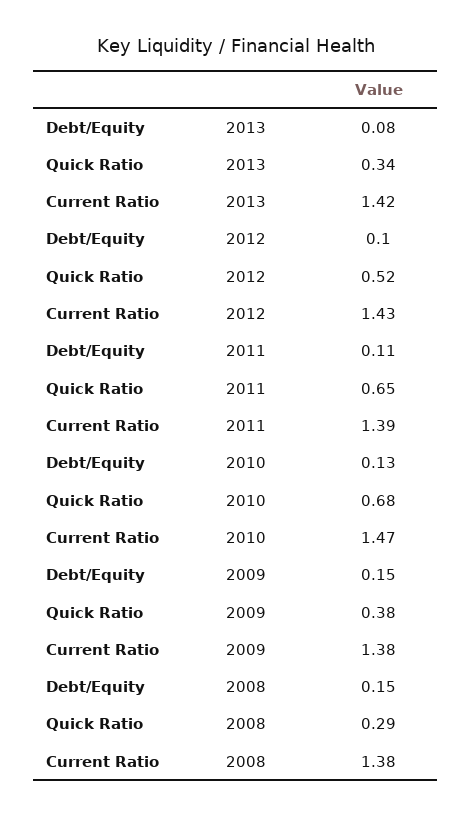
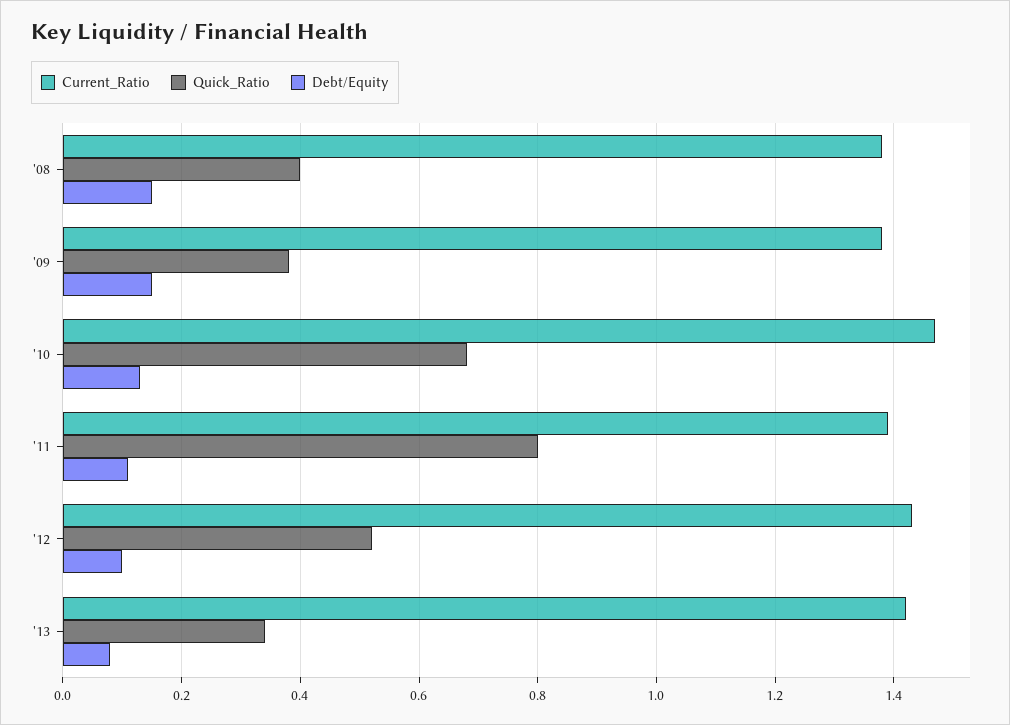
Quick Ratio, 2011: 0.65 -> 0.8
Quick Ratio, 2008: 0.29 -> 0.4

